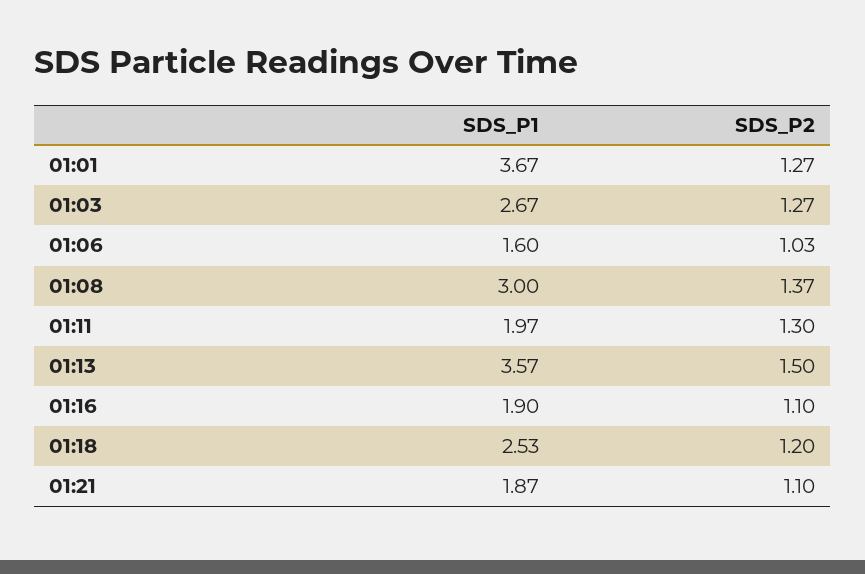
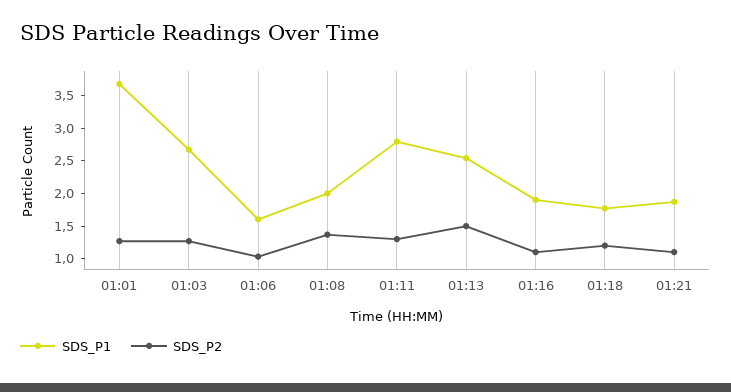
SDS_P1, 01:08: 3 -> 2
SDS_P1, 01:11: 1.97 -> 2.75
SDS_P1, 01:13: 3.57 -> 2.5
SDS_P1, 01:18: 2.53 -> 1.75

